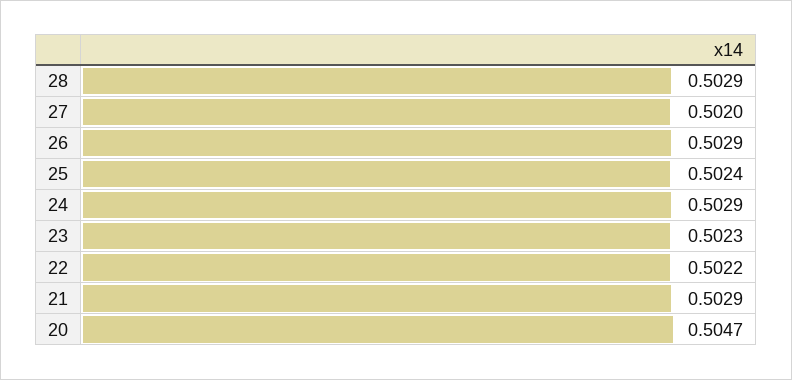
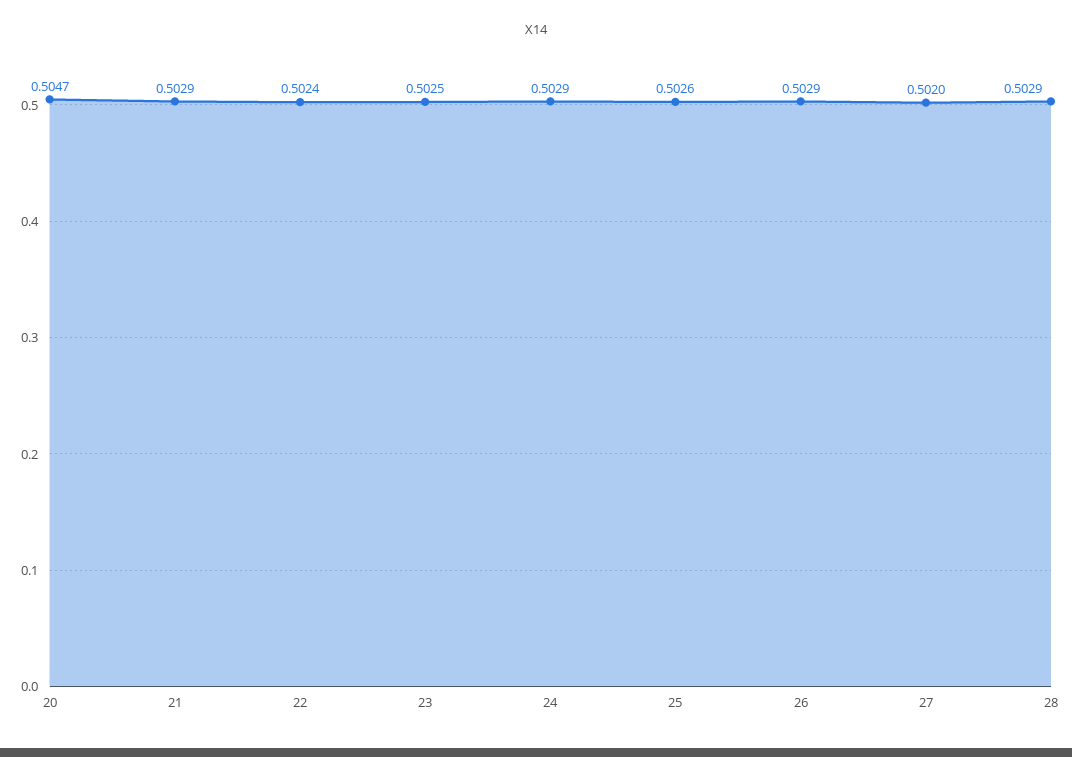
25: 0.5024 -> 0.5026
23: 0.5023 -> 0.5025
22: 0.5022 -> 0.5024

